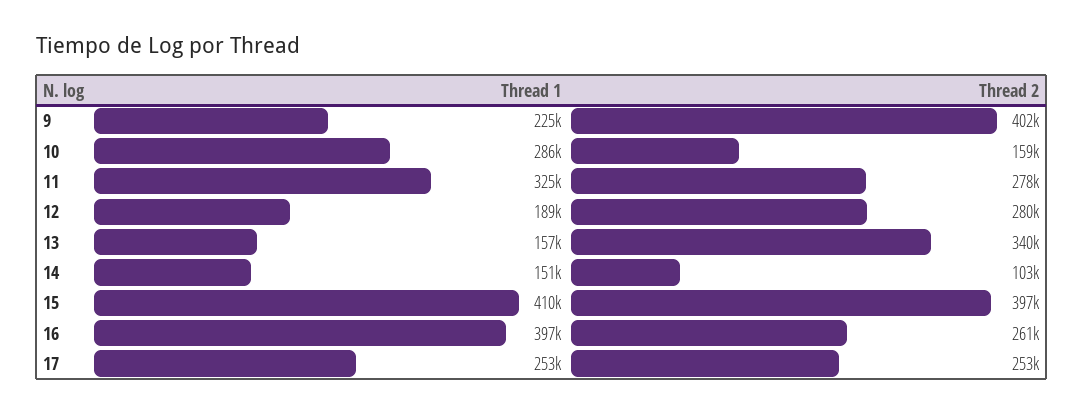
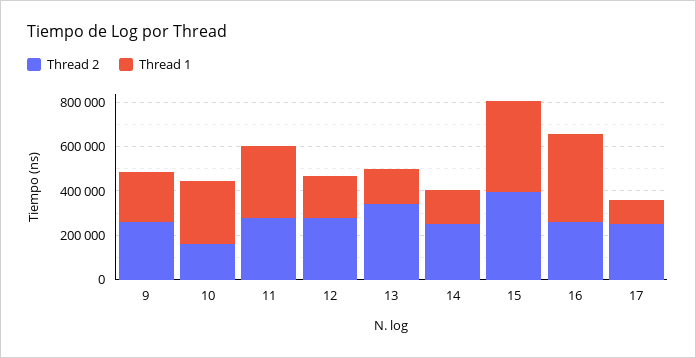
Thread 2, 9: 402000 -> 250000
Thread 2, 14: 103000 -> 250000
Thread 1, 17: 253000 -> 100000

